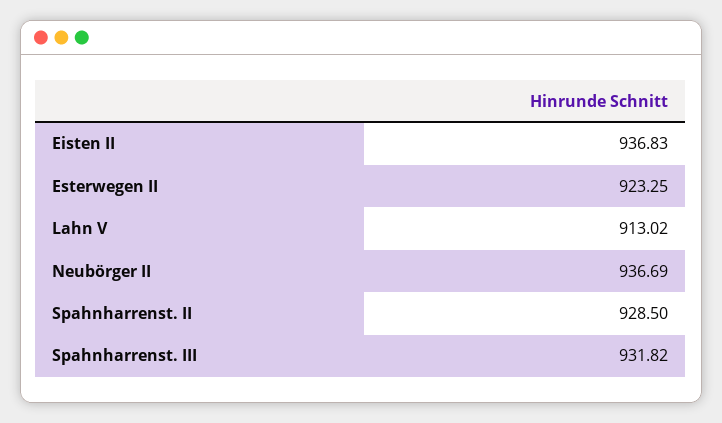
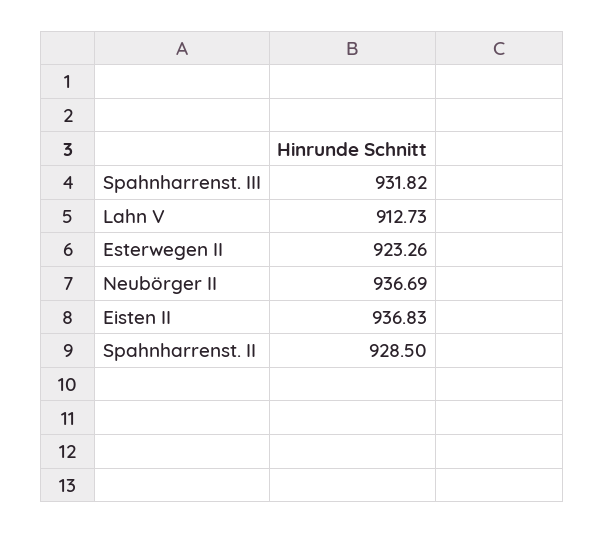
Esterwegen II: 923.25 -> 923.26
Lahn V: 913.02 -> 912.73

